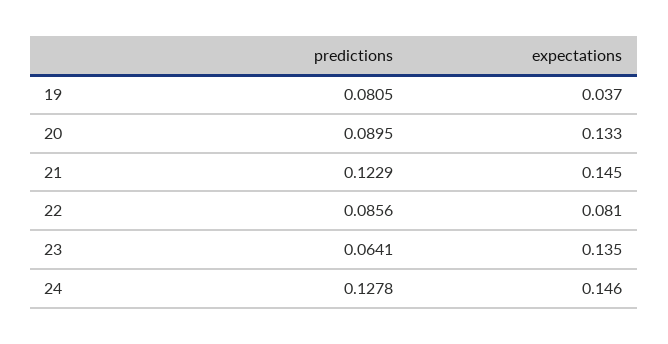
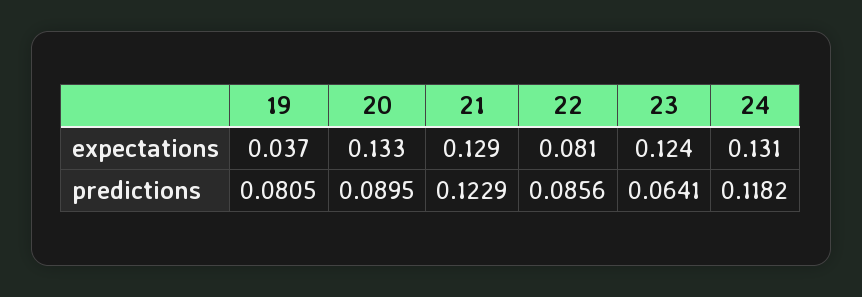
expectations, 21: 0.145 -> 0.129
expectations, 23: 0.135 -> 0.124
predictions, 24: 0.1278 -> 0.1182
expectations, 24: 0.146 -> 0.131

